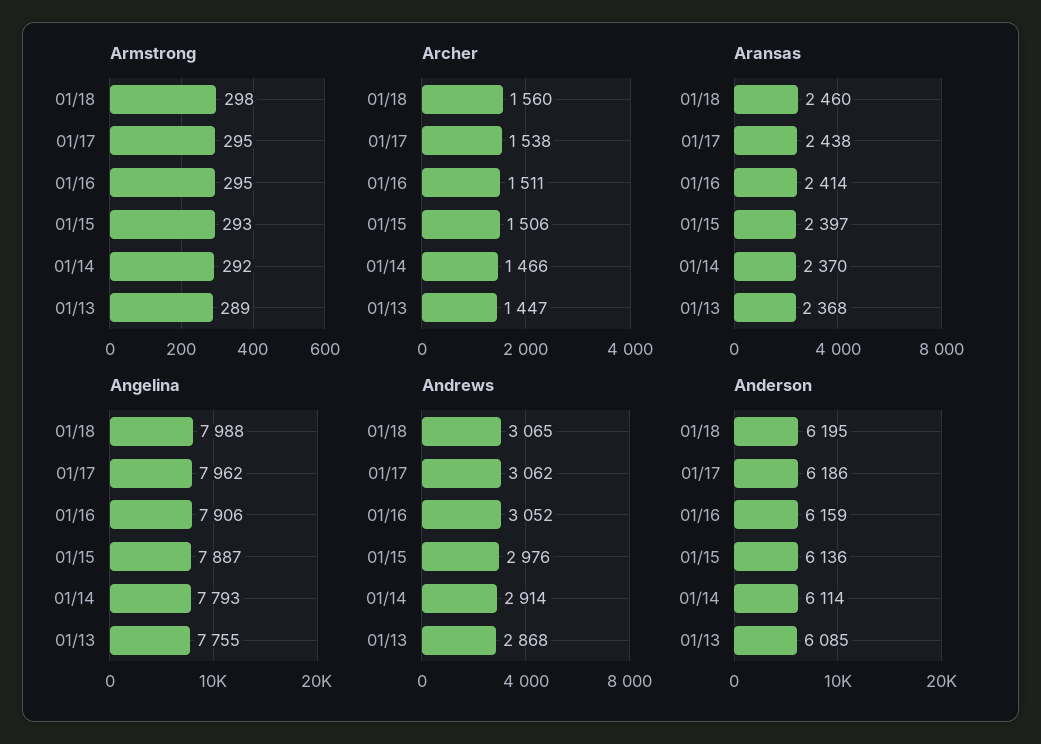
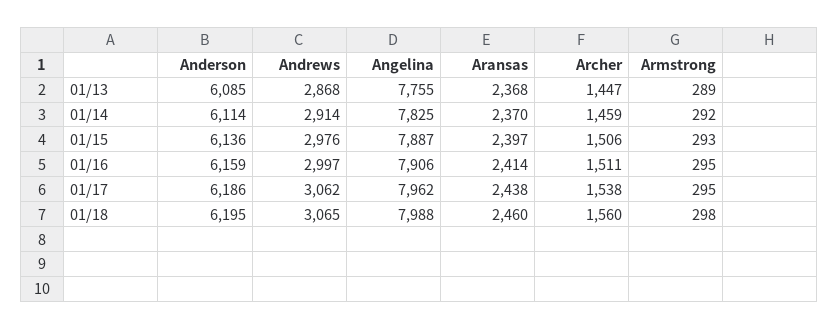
Archer, 01/14: 1466 -> 1459
Angelina, 01/14: 7793 -> 7825
Andrews, 01/16: 3052 -> 2997

